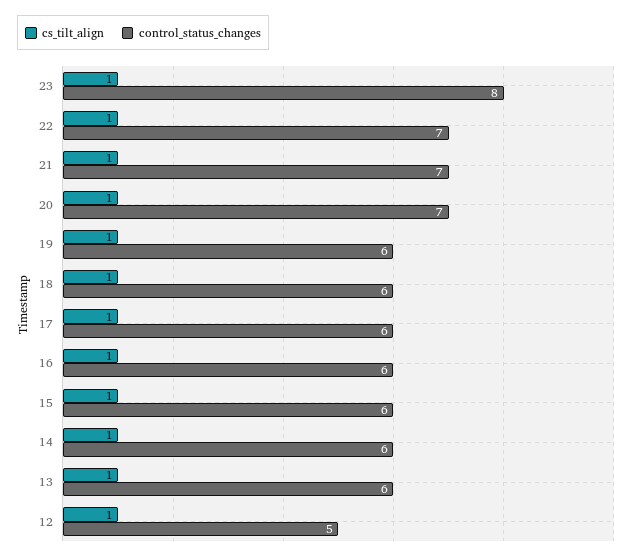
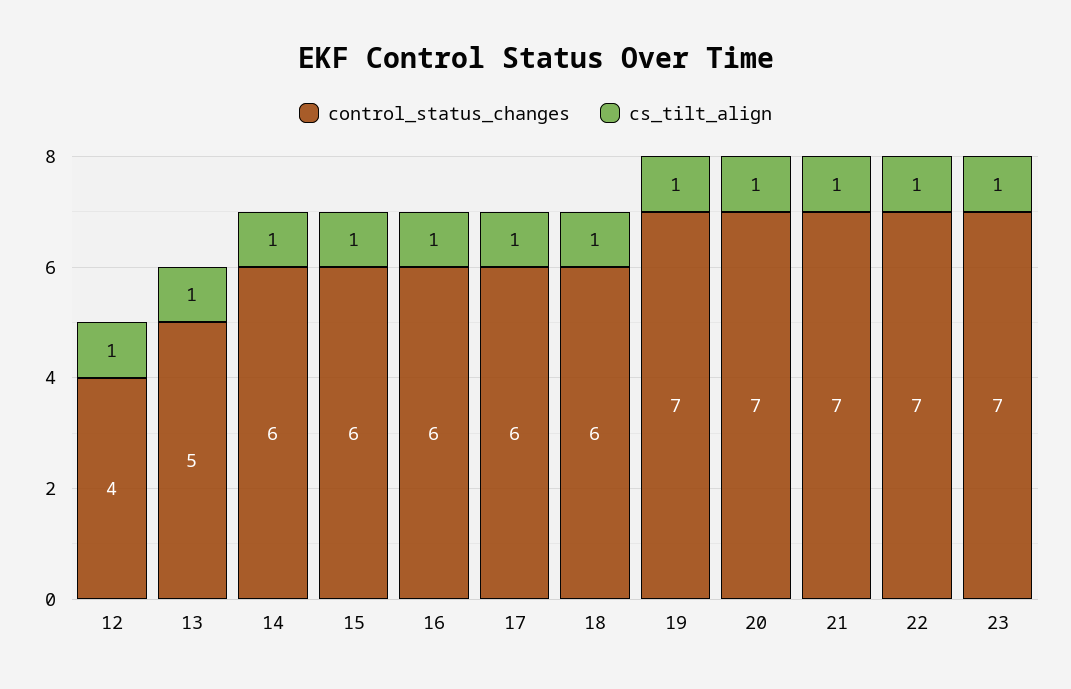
control_status_changes, 23: 8 -> 7
control_status_changes, 19: 6 -> 7
control_status_changes, 13: 6 -> 5
control_status_changes, 12: 5 -> 4

